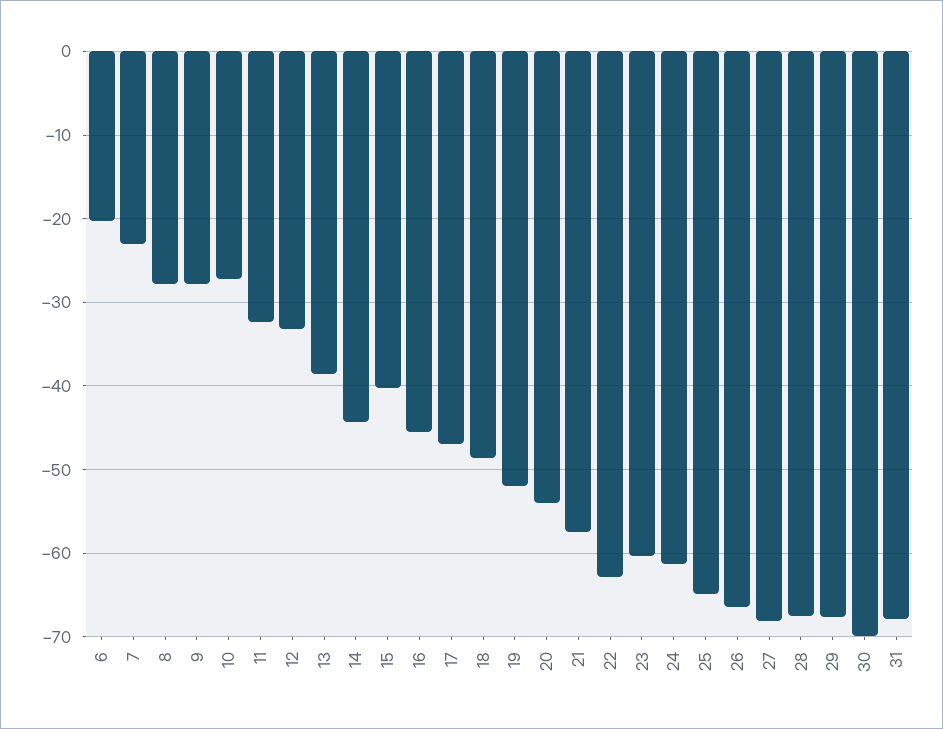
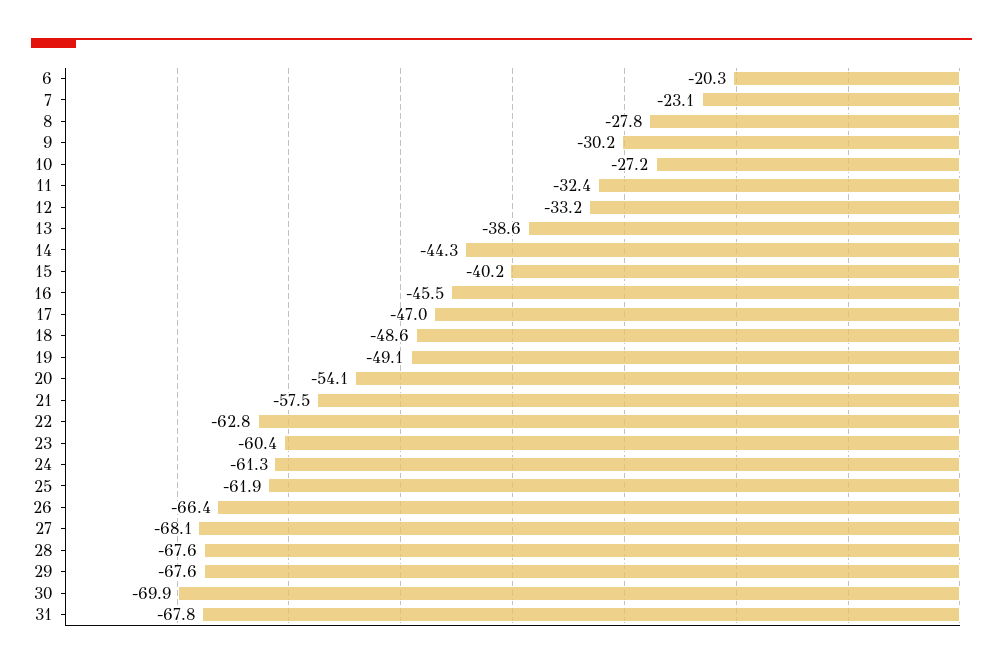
9: -28 -> -30.2
19: -52 -> -49.1
25: -65 -> -61.9

